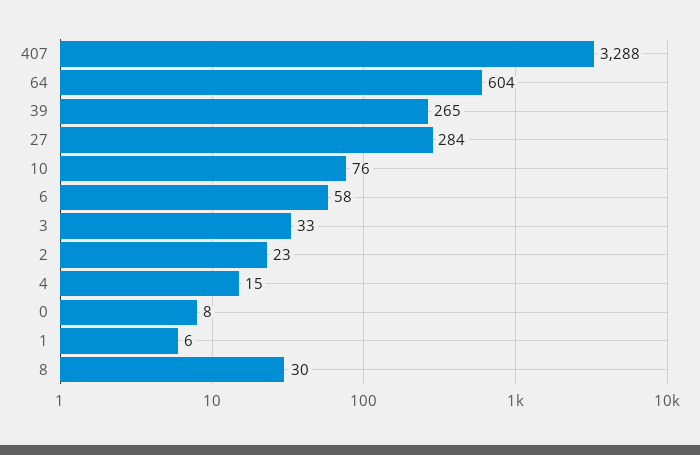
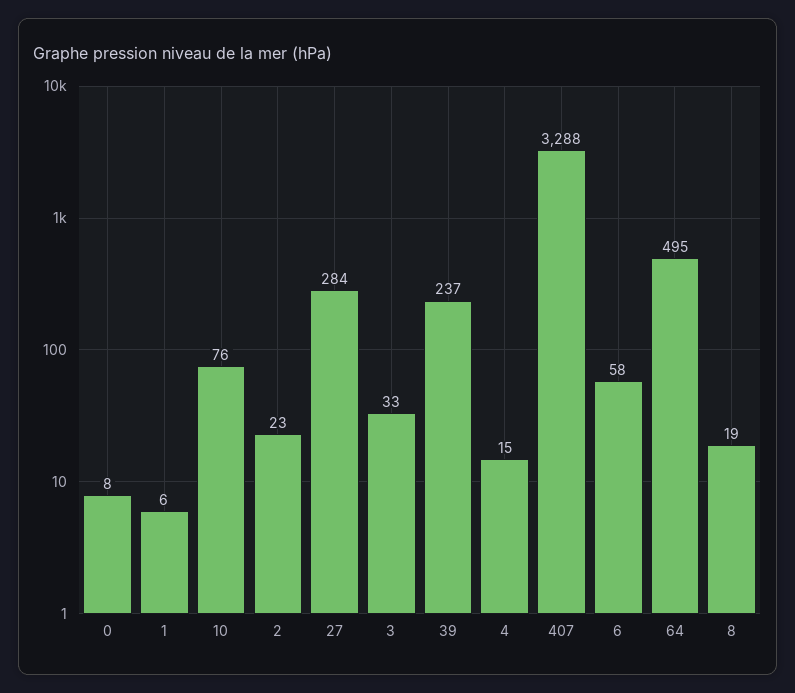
64: 604 -> 495
39: 265 -> 237
8: 30 -> 19

